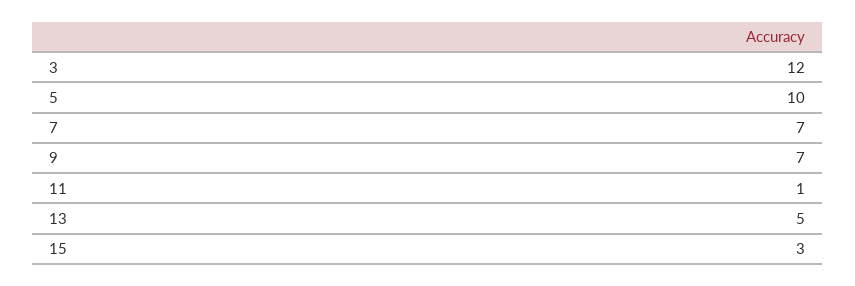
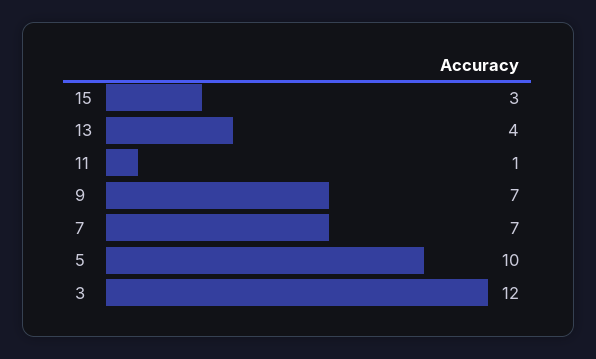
13: 5 -> 4

